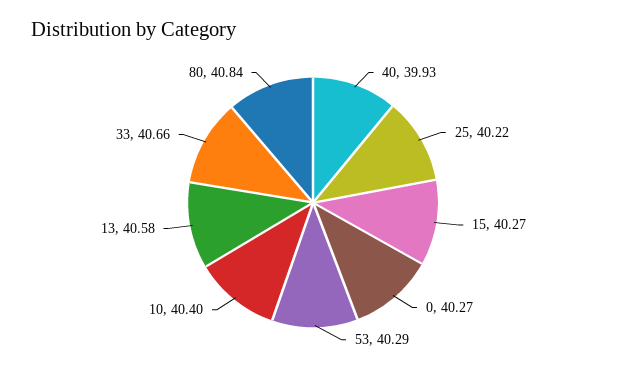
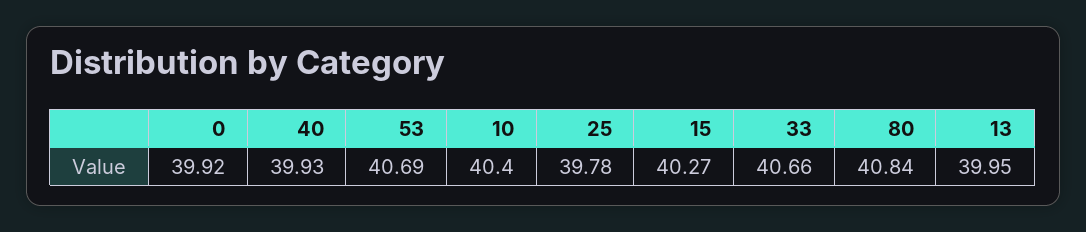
25: 40.22 -> 39.78
0: 40.27 -> 39.92
53: 40.29 -> 40.69
13: 40.58 -> 39.95

